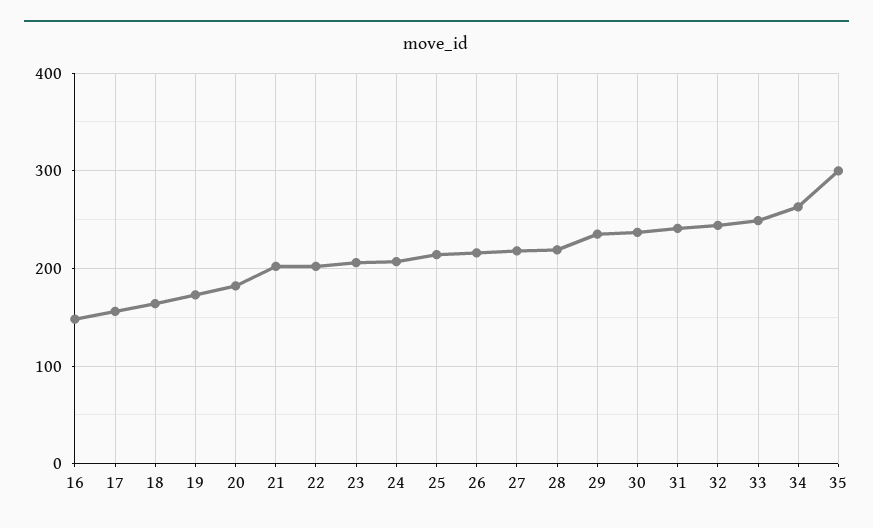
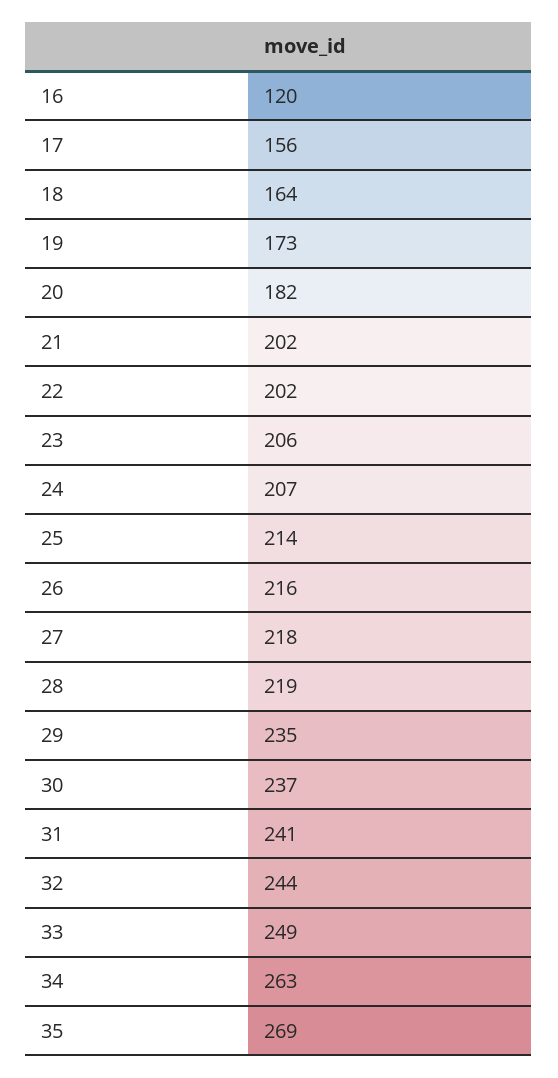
16: 150 -> 120
35: 300 -> 269

